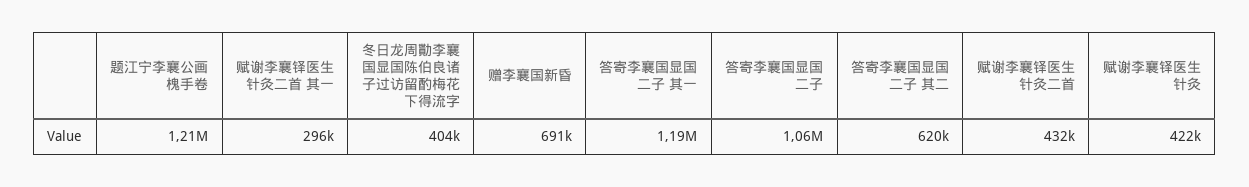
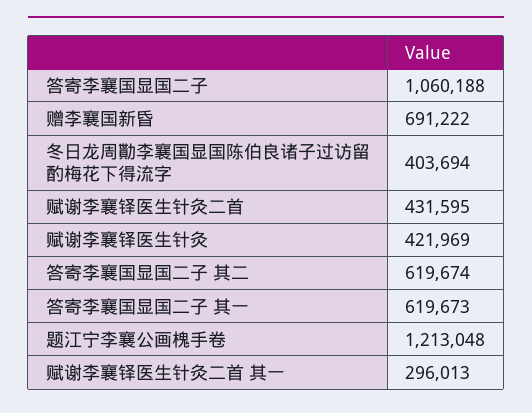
答寄李襄国显国二子 其一: 1190000 -> 619673

